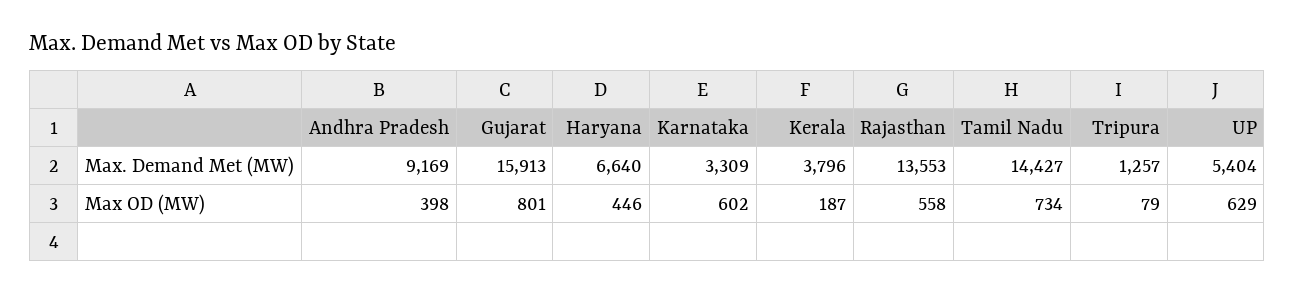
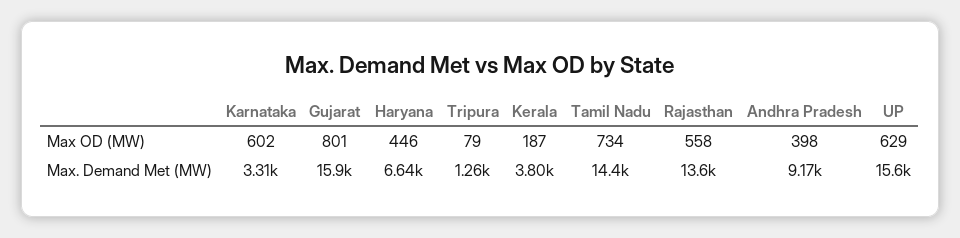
UP, Max. Demand Met (MW): 5404 -> 15600

